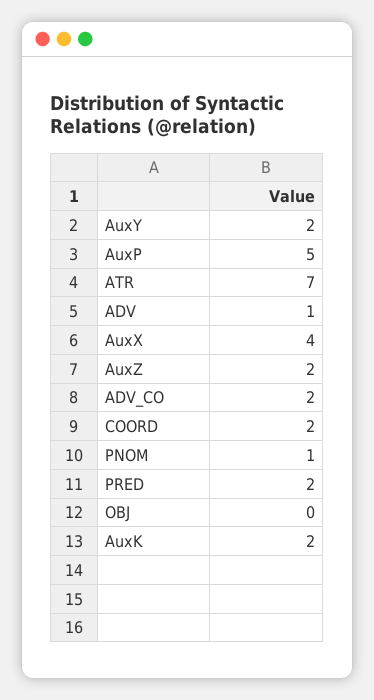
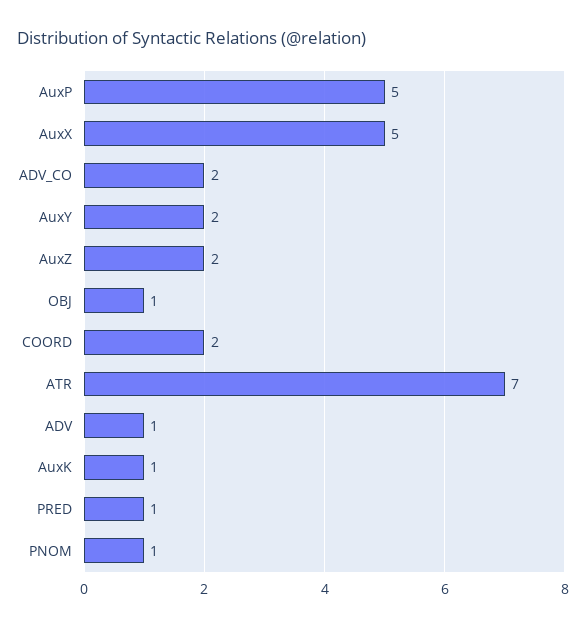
AuxX: 4 -> 5
PRED: 2 -> 1
OBJ: 0 -> 1
AuxK: 2 -> 1

